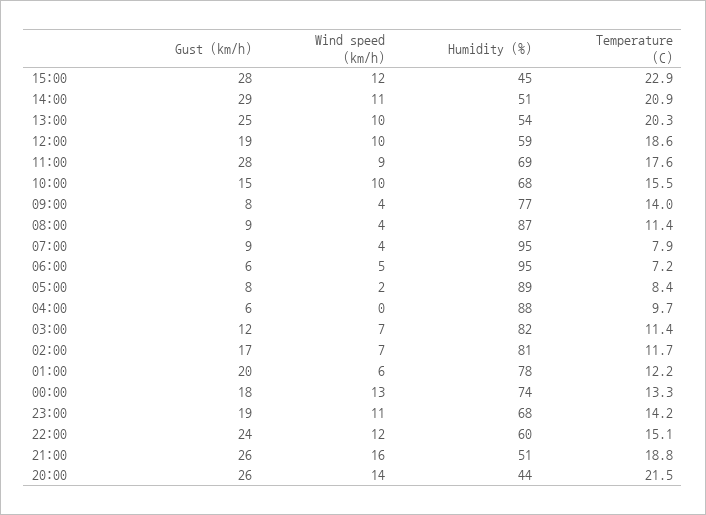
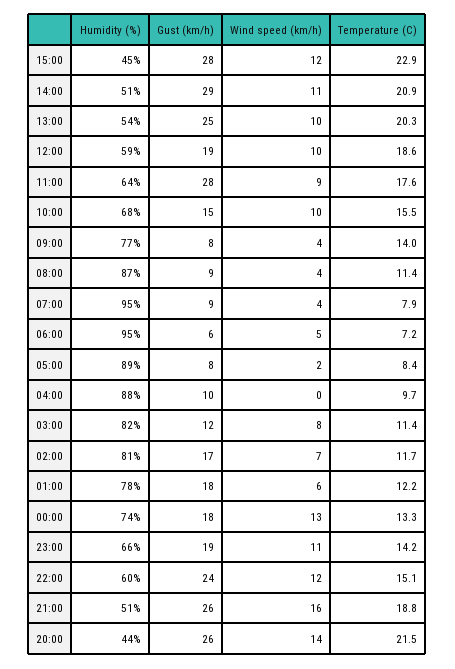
Humidity (%), 11:00: 69 -> 64
Gust (km/h), 04:00: 6 -> 10
Wind speed (km/h), 03:00: 7 -> 8
Gust (km/h), 01:00: 20 -> 18
Humidity (%), 23:00: 68 -> 66

